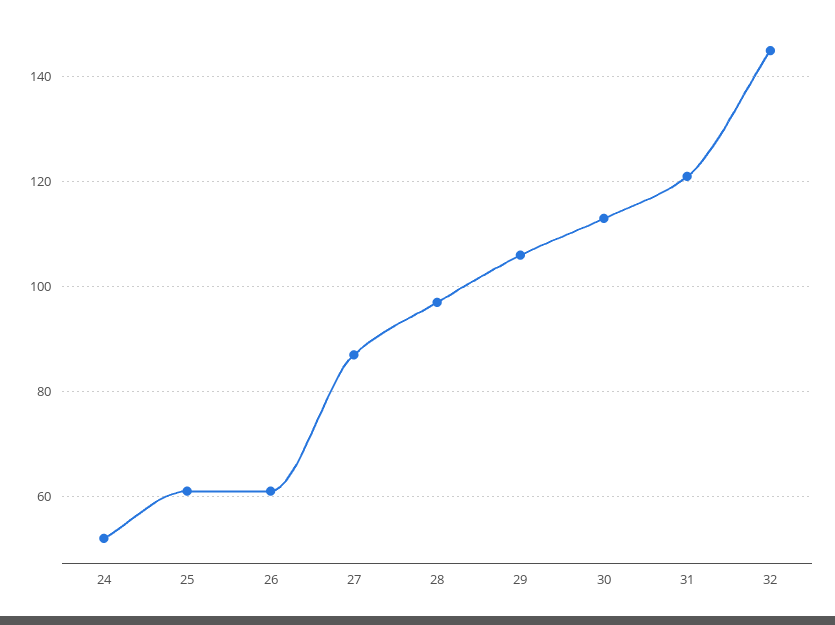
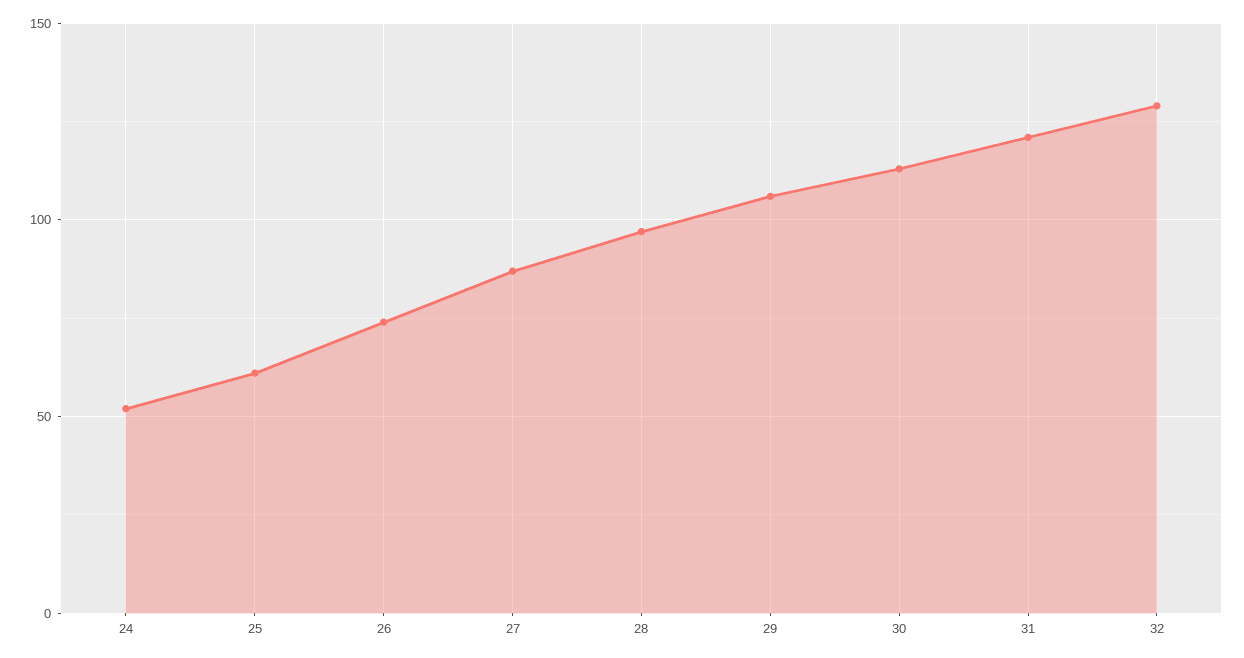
26: 60 -> 75
32: 145 -> 130

